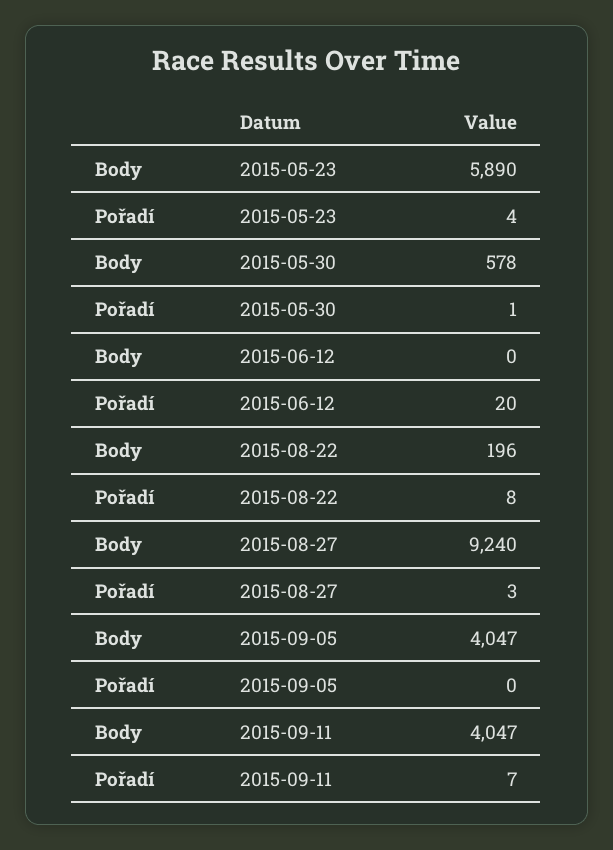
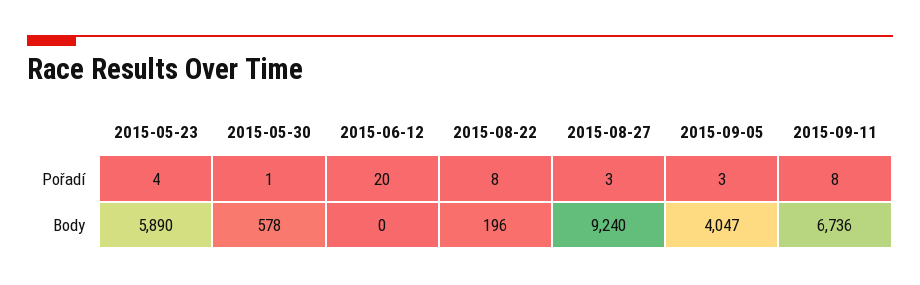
Pořadí, 2015-09-05: 0 -> 3
Body, 2015-09-11: 4047 -> 6736
Pořadí, 2015-09-11: 7 -> 8

